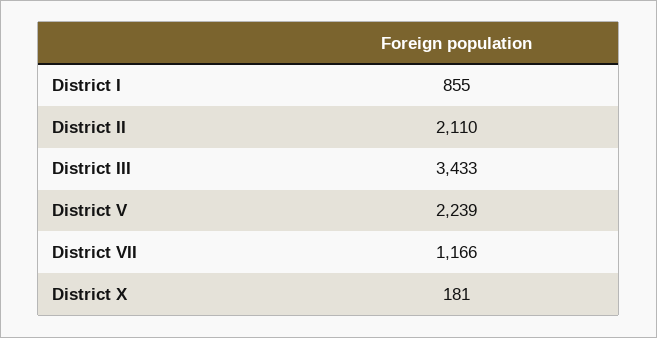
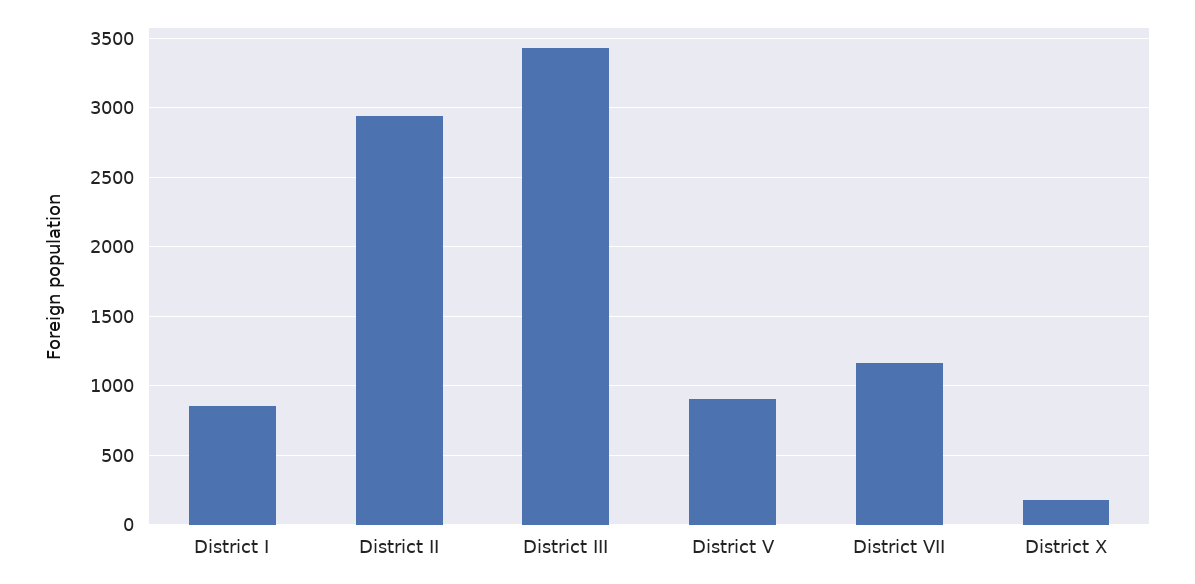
District II: 2110 -> 2950
District V: 2239 -> 900

